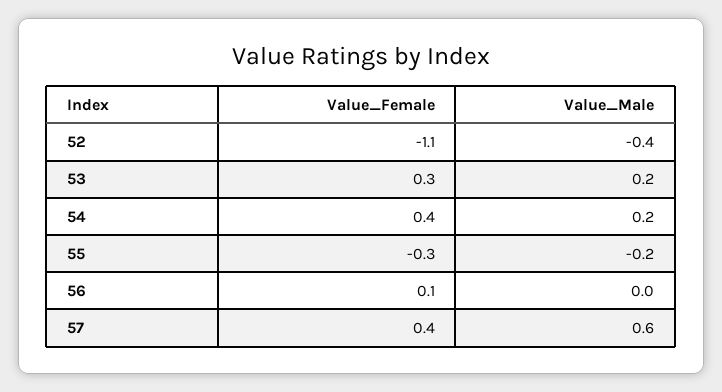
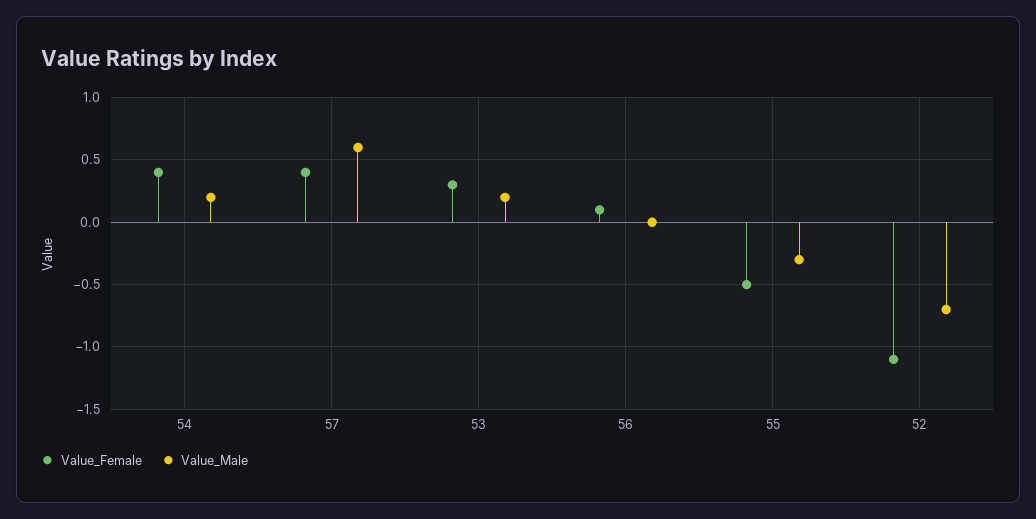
Value_Male, 52: -0.4 -> -0.7
Value_Female, 55: -0.3 -> -0.5
Value_Male, 55: -0.2 -> -0.3

